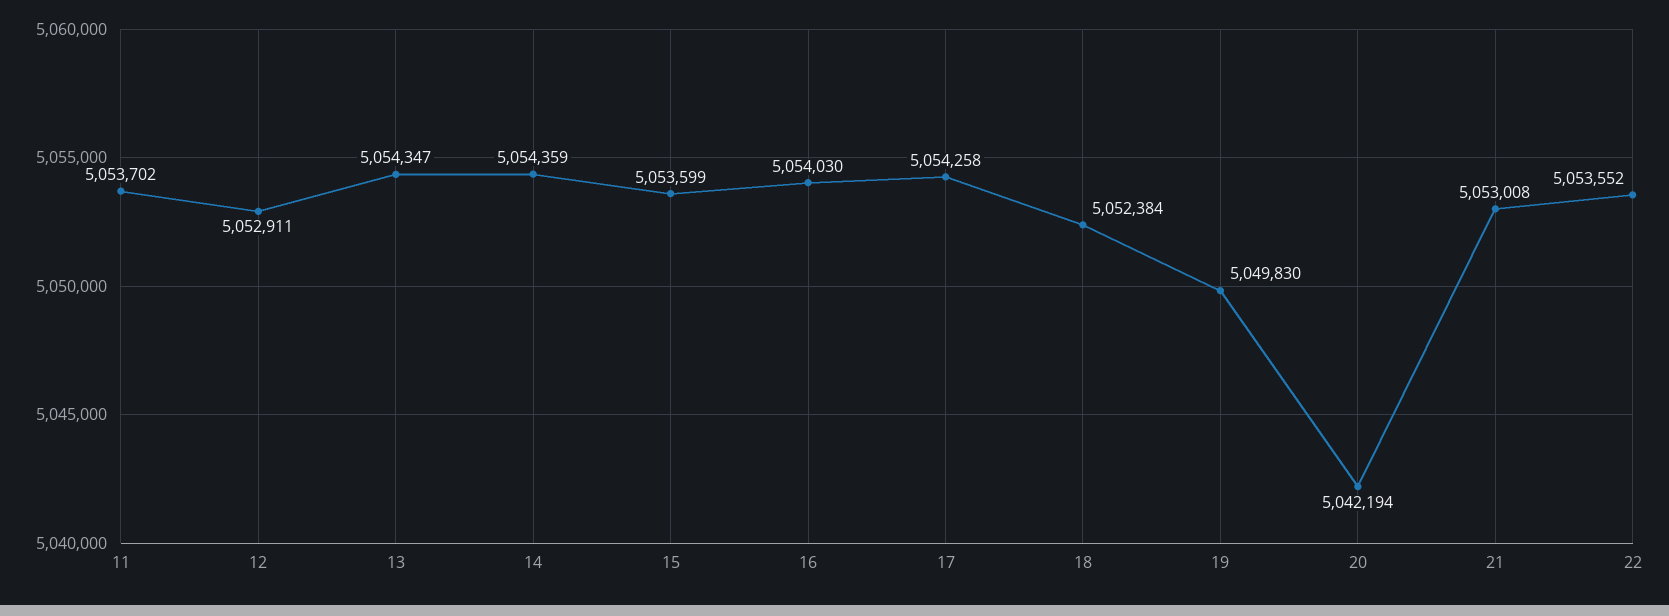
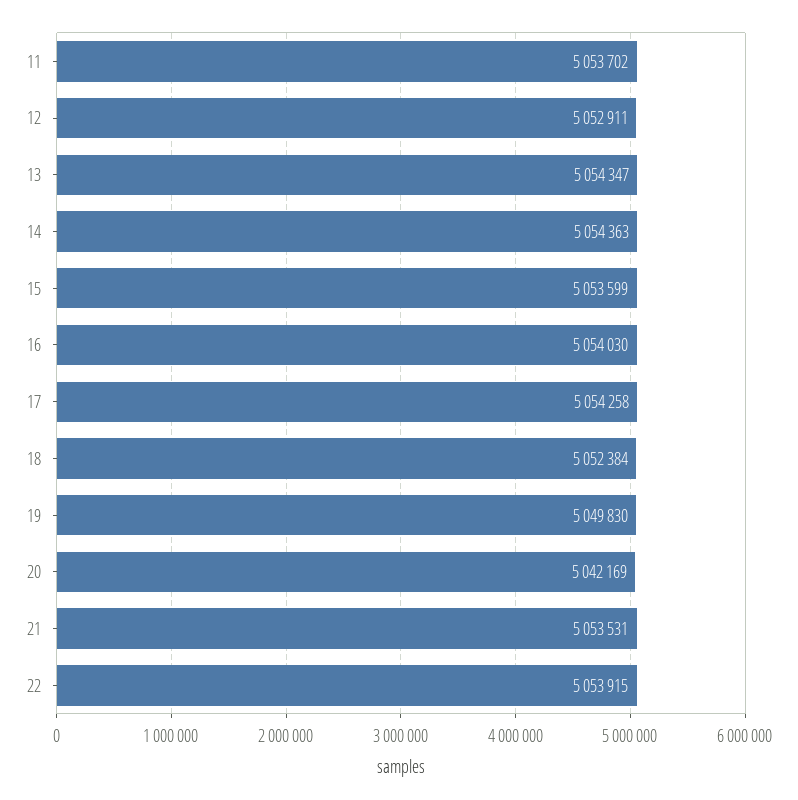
14: 5054359 -> 5054363
20: 5042194 -> 5042169
21: 5053008 -> 5053531
22: 5053552 -> 5053915

